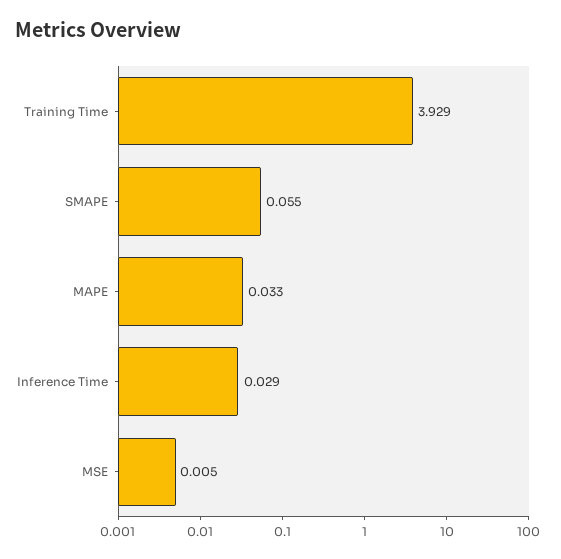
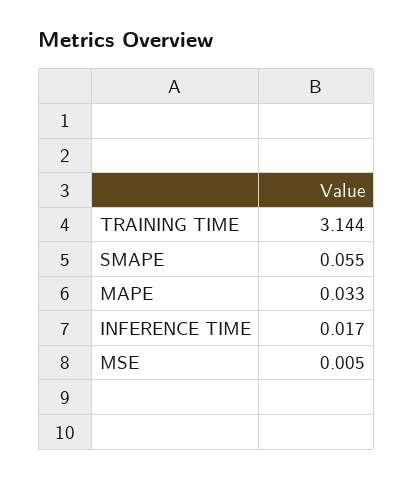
Training Time: 3.929 -> 3.144
Inference Time: 0.029 -> 0.017

